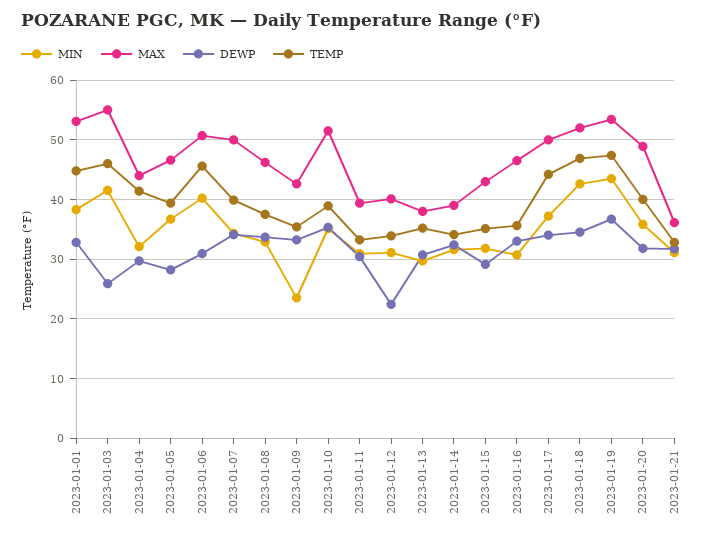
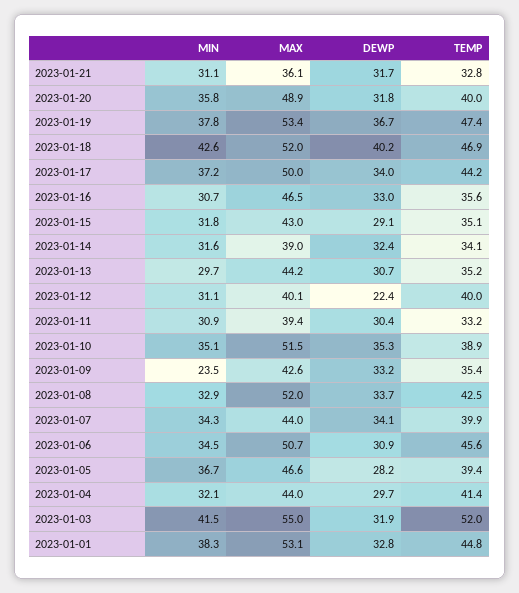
DEWP, 2023-01-03: 26 -> 31.9
TEMP, 2023-01-03: 46 -> 52
MIN, 2023-01-06: 40 -> 34.5
MAX, 2023-01-07: 50 -> 44
MAX, 2023-01-08: 46 -> 52
TEMP, 2023-01-08: 38 -> 42.5
TEMP, 2023-01-12: 34 -> 40
MAX, 2023-01-13: 38 -> 44.2
DEWP, 2023-01-18: 34 -> 40.2
MIN, 2023-01-19: 44 -> 37.8

